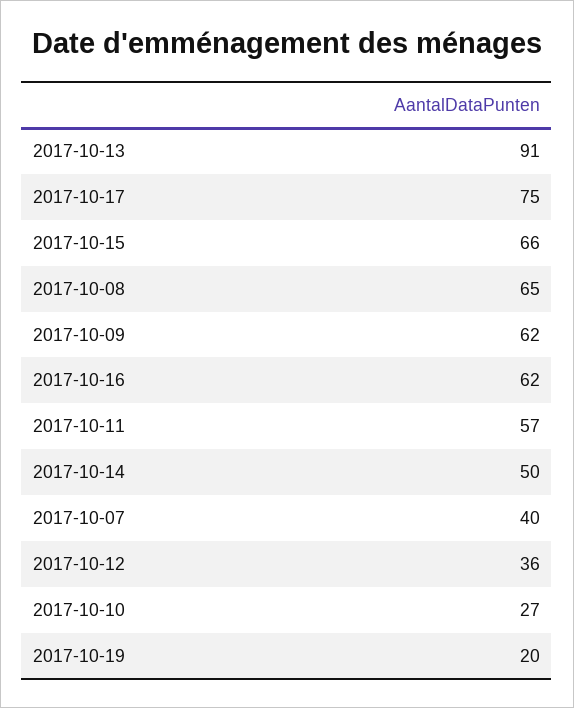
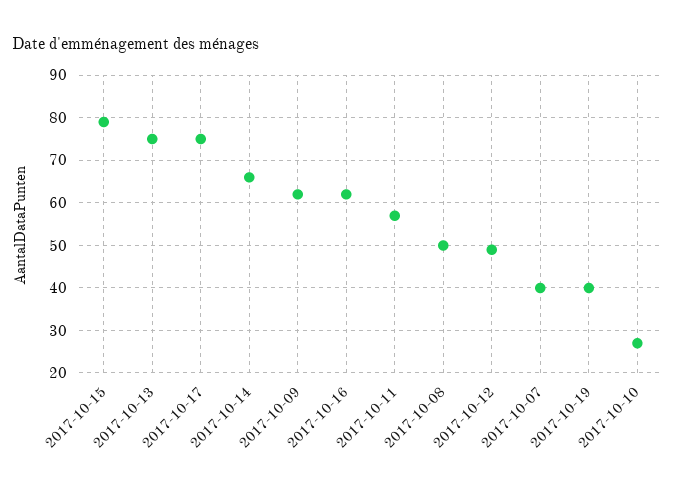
2017-10-13: 91 -> 75
2017-10-15: 66 -> 80
2017-10-08: 65 -> 50
2017-10-14: 50 -> 65
2017-10-12: 36 -> 50
2017-10-19: 20 -> 40

